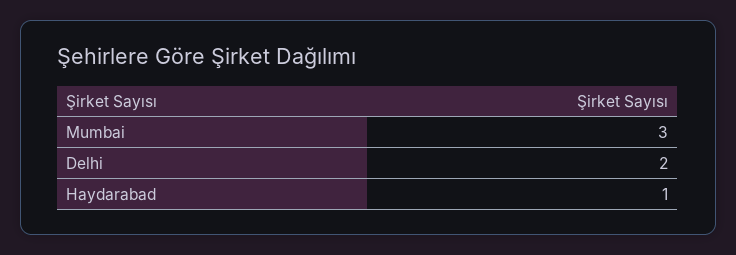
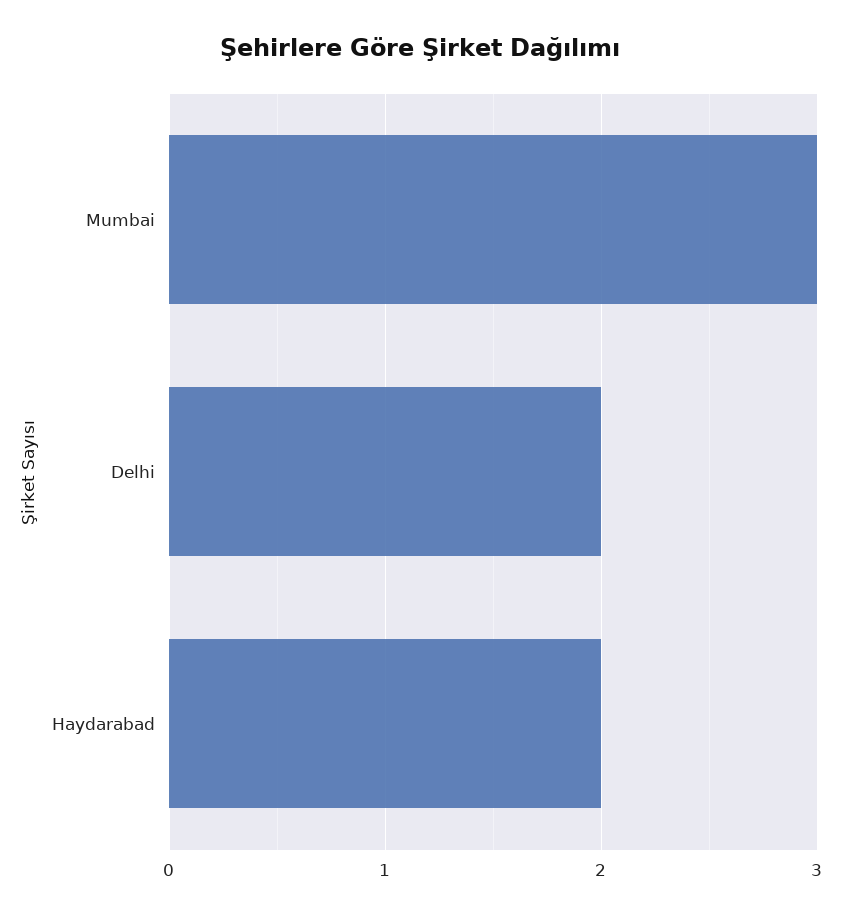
Haydarabad: 1 -> 2

